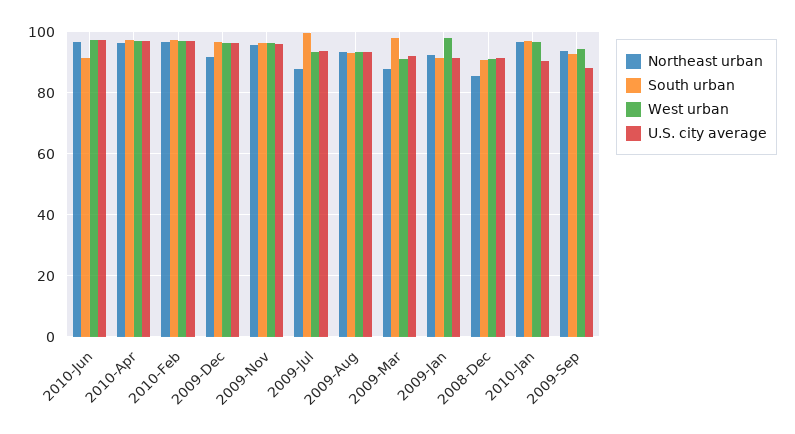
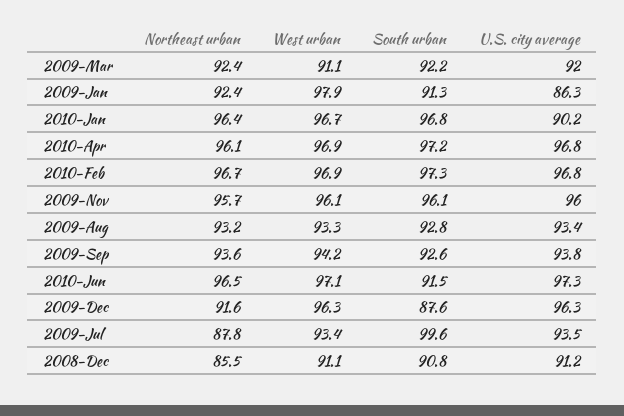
South urban, 2009-Dec: 96 -> 87.6
Northeast urban, 2009-Mar: 88 -> 92.4
South urban, 2009-Mar: 98 -> 92.2
U.S. city average, 2009-Jan: 92 -> 86.3
U.S. city average, 2009-Sep: 88 -> 93.8

